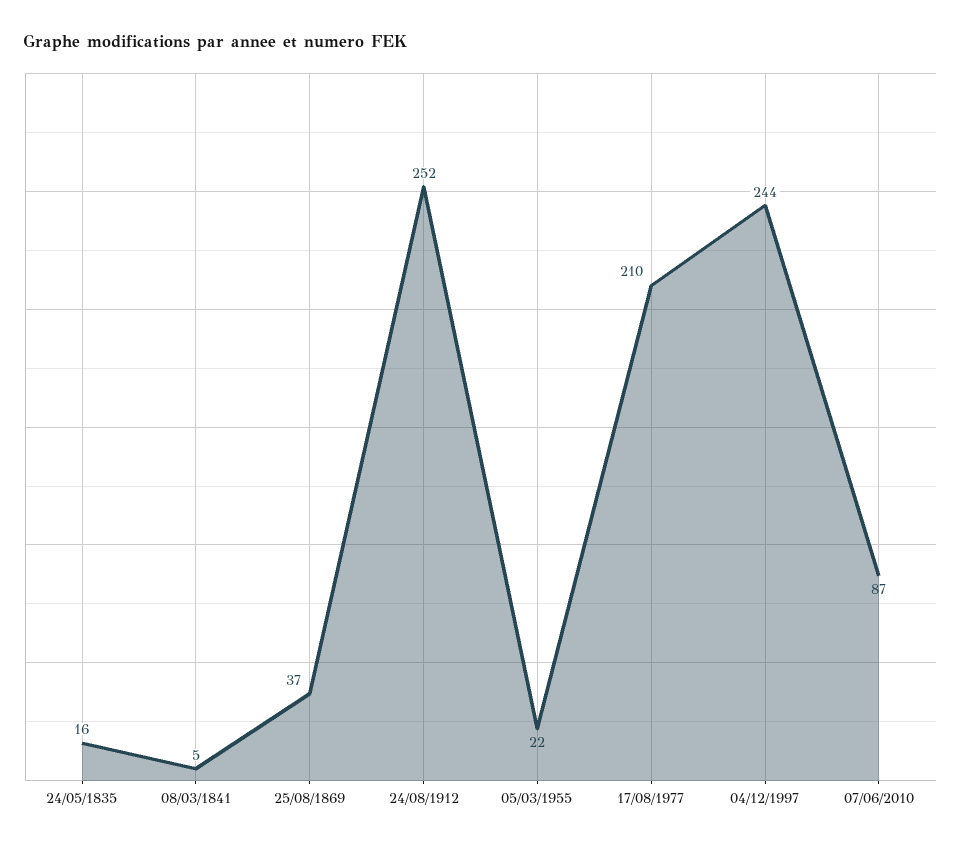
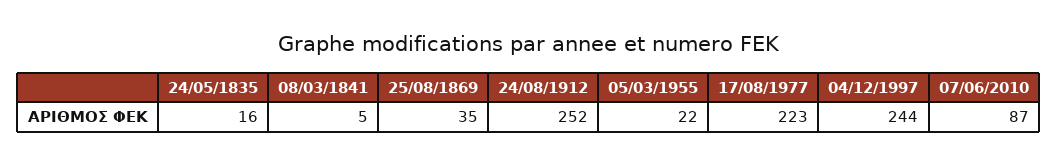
25/08/1869: 37 -> 35
17/08/1977: 210 -> 223

